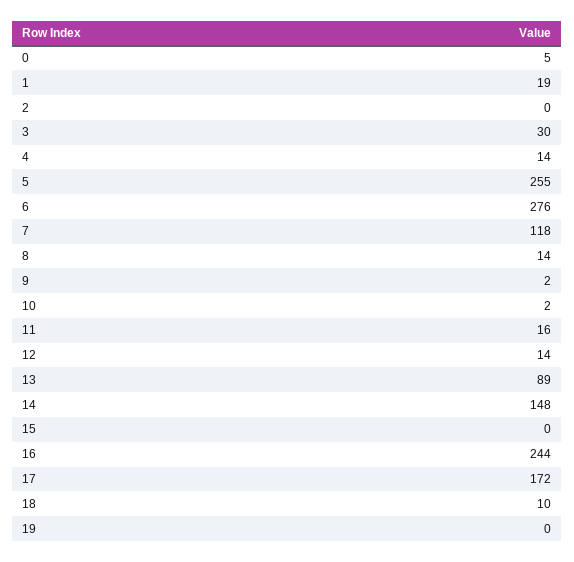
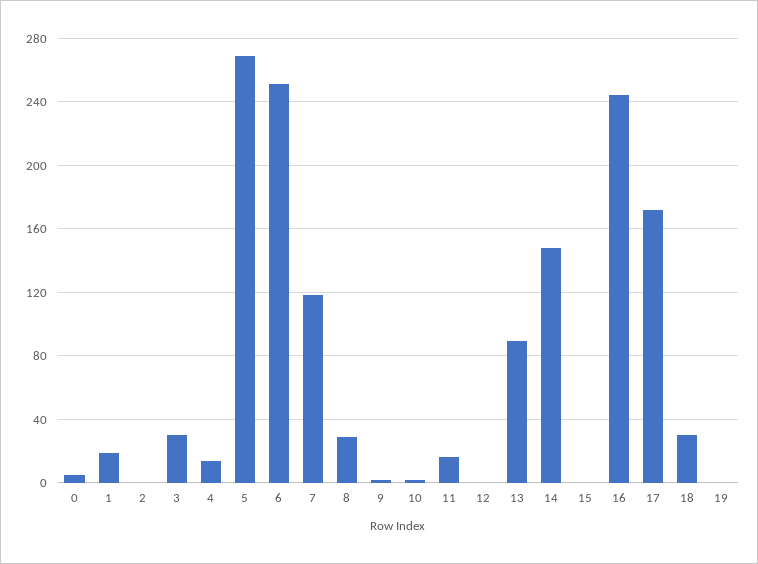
5: 255 -> 270
6: 276 -> 250
8: 14 -> 30
12: 14 -> 0
18: 10 -> 30

